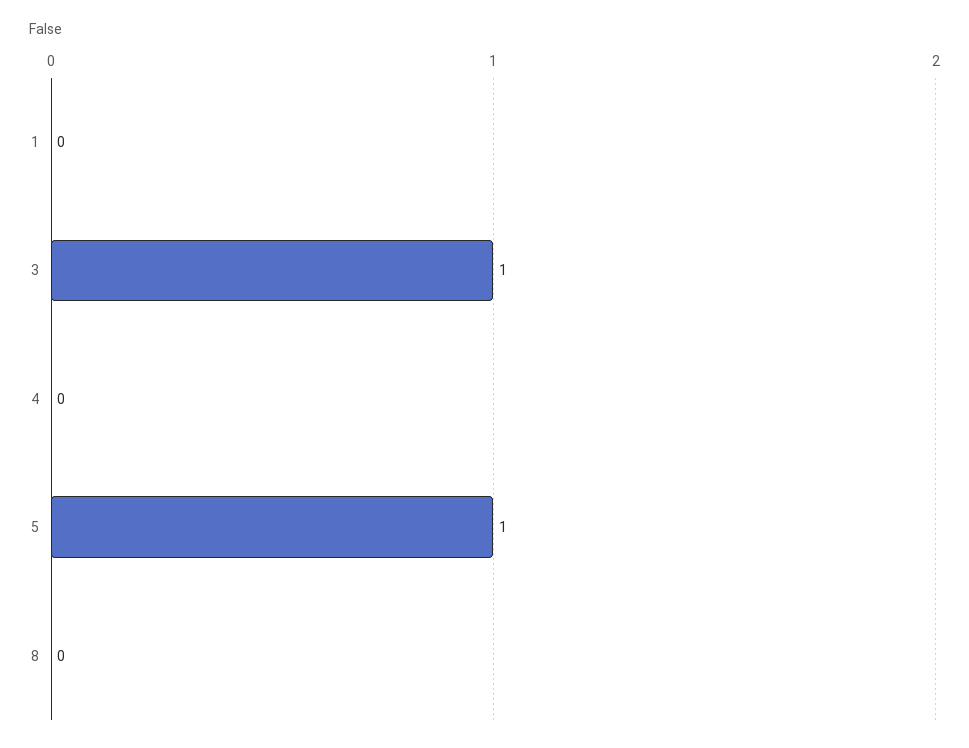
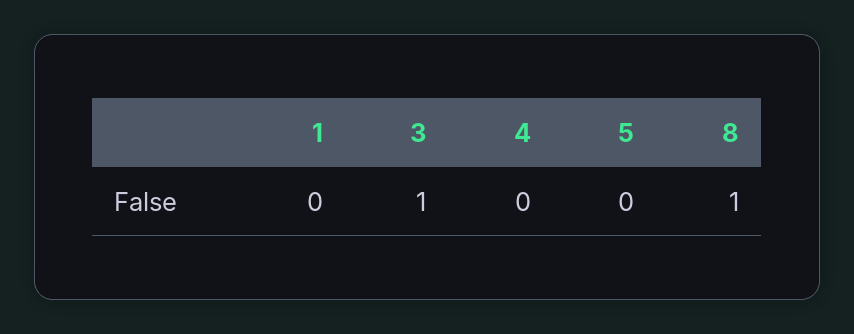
5: 1 -> 0
8: 0 -> 1

